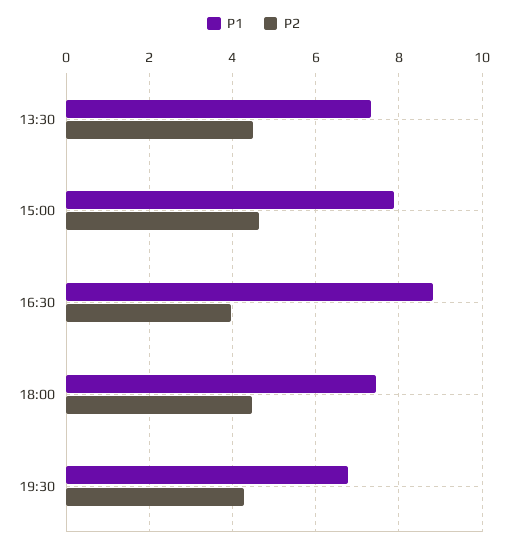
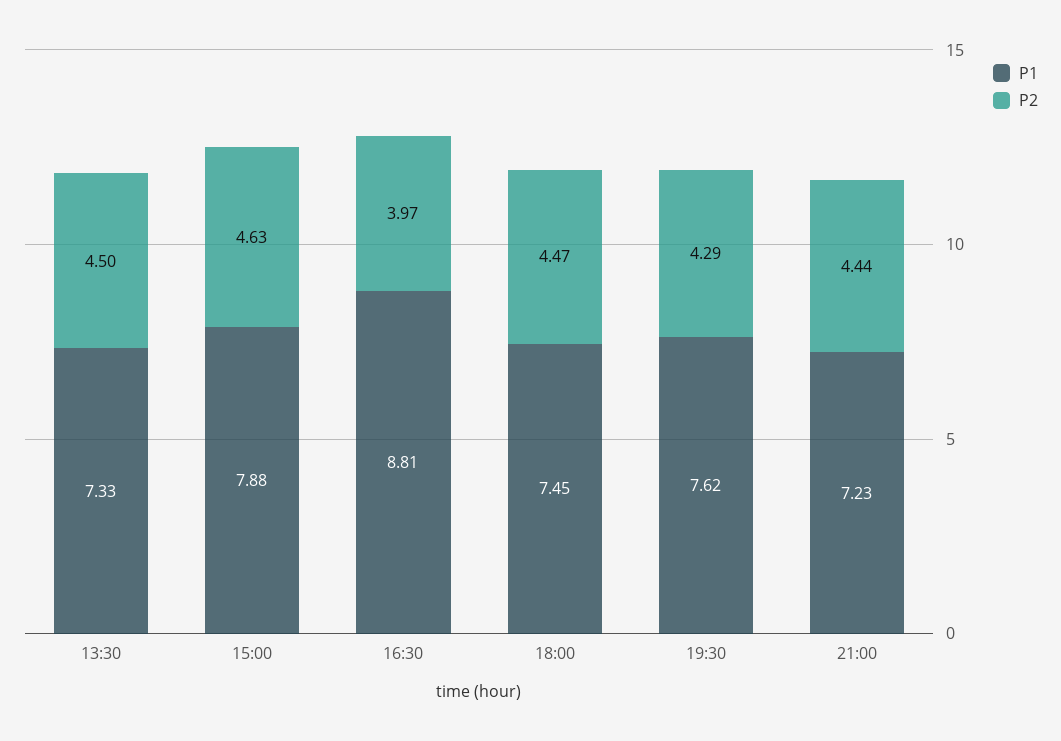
P1, 19:30: 6.8 -> 7.62
P1, 21:00: none -> 7.23
P2, 21:00: none -> 4.44

